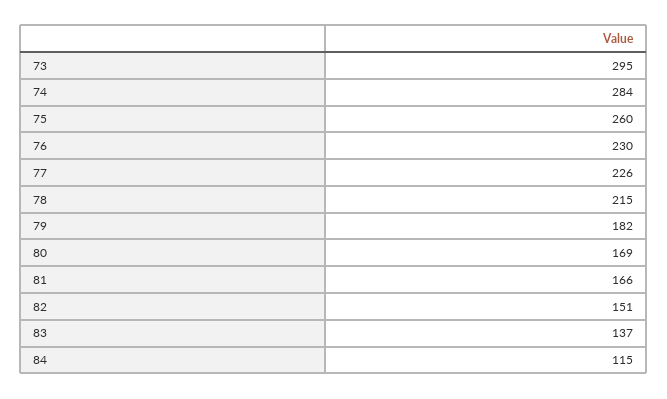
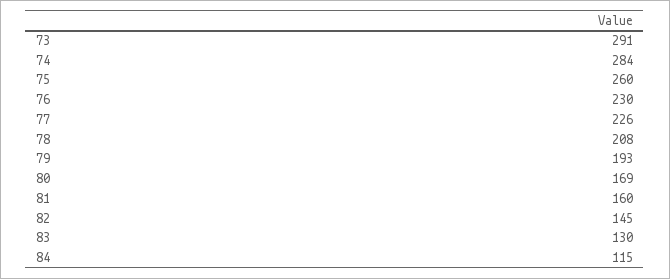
73: 295 -> 291
78: 215 -> 208
79: 182 -> 193
81: 166 -> 160
82: 151 -> 145
83: 137 -> 130

